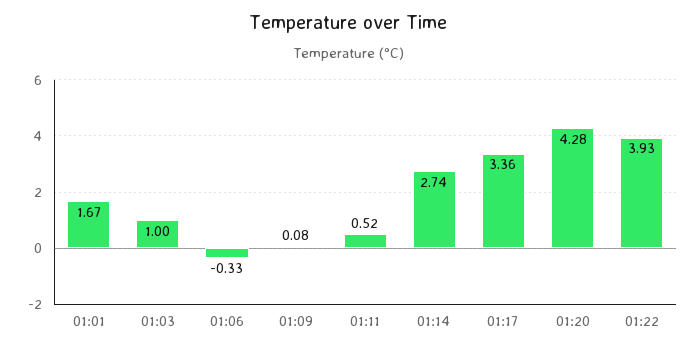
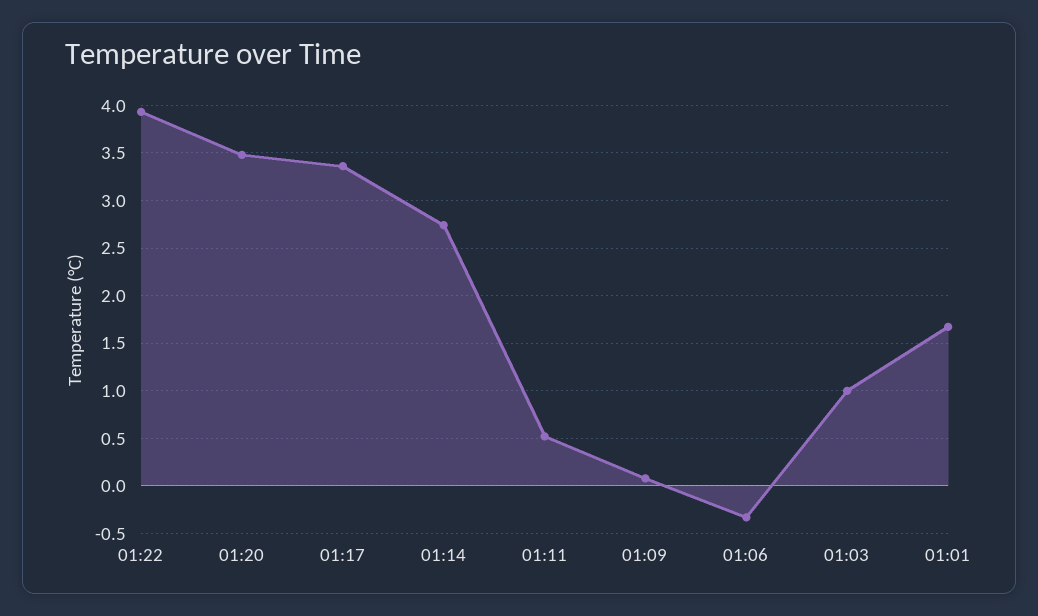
01:20: 4.28 -> 3.5

